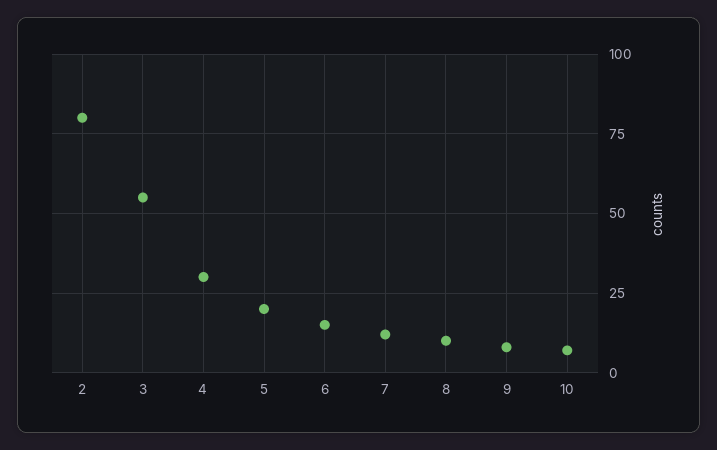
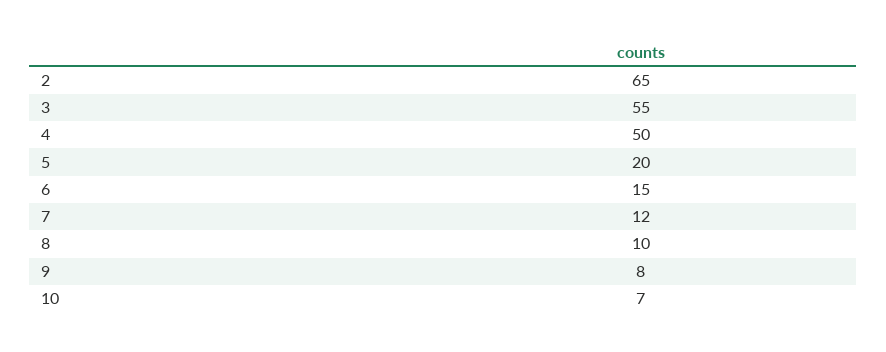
2: 80 -> 65
4: 30 -> 50

